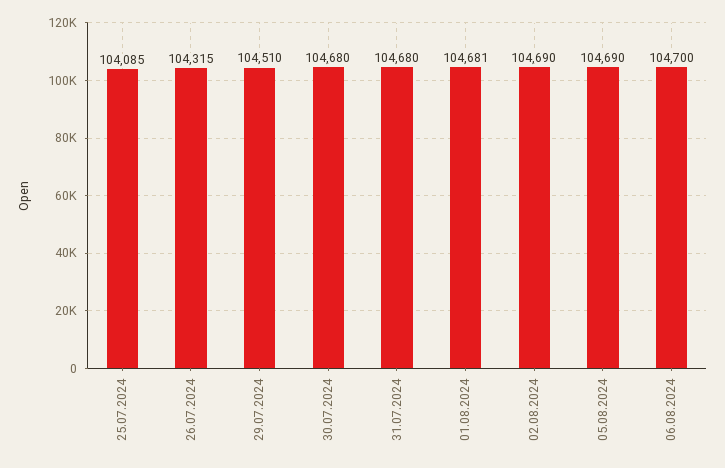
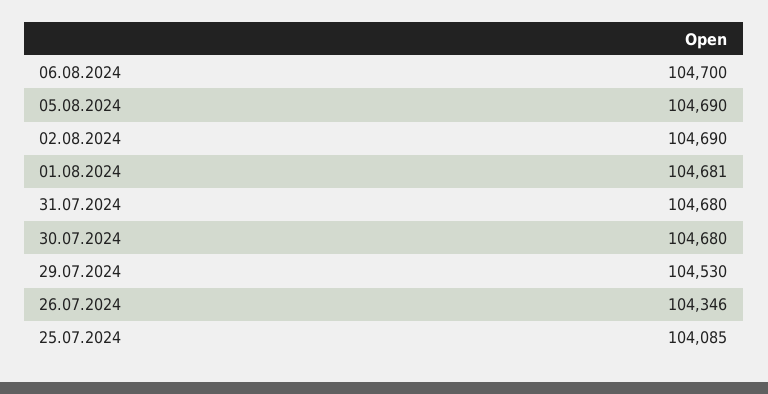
26.07.2024: 104315 -> 104346
29.07.2024: 104510 -> 104530

